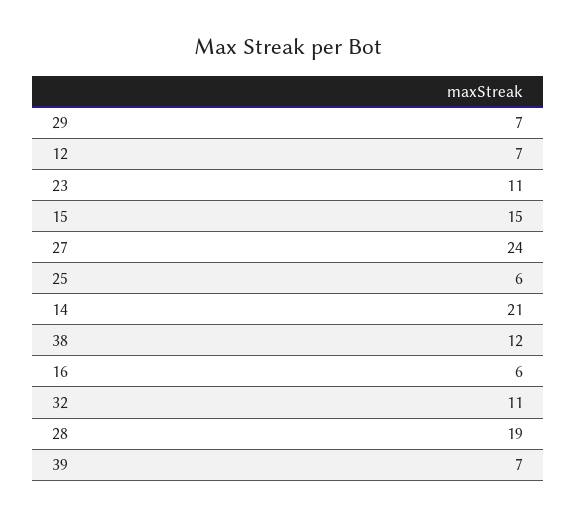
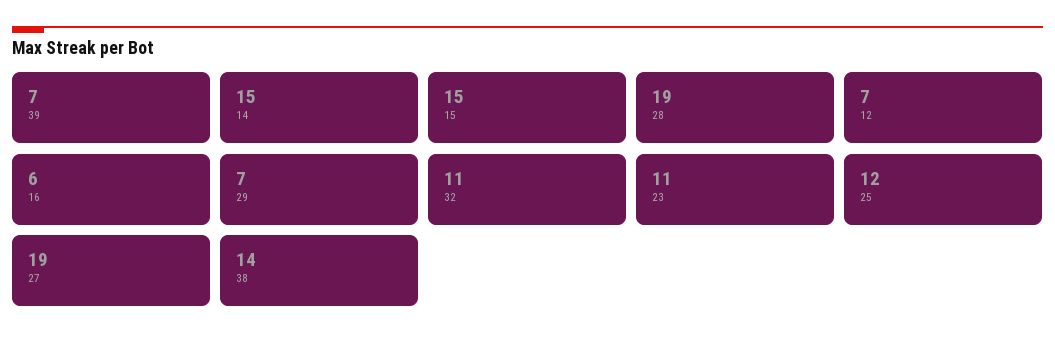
27: 24 -> 19
25: 6 -> 12
14: 21 -> 15
38: 12 -> 14

